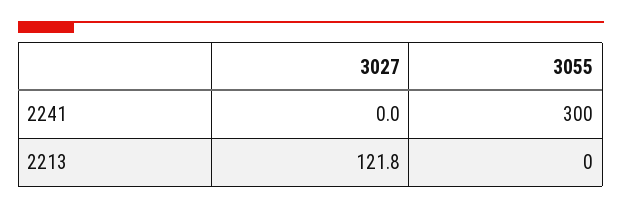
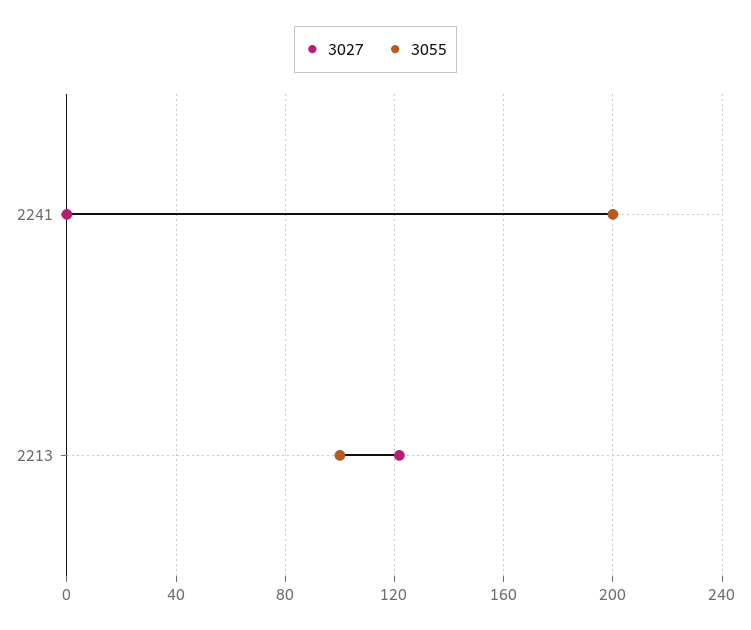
3055, 2241: 300 -> 200
3055, 2213: 0 -> 100

